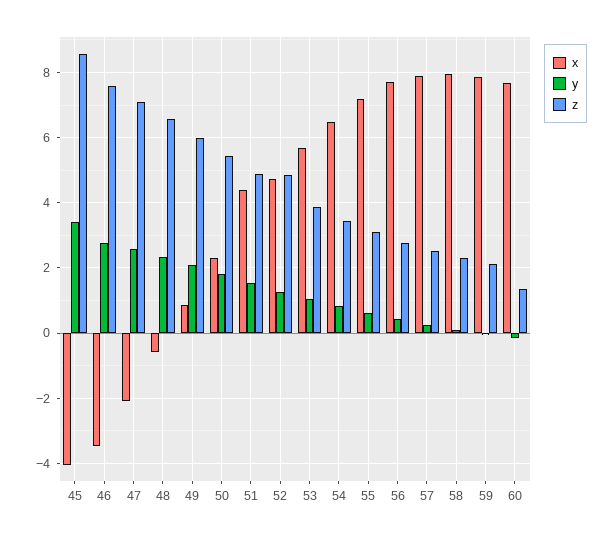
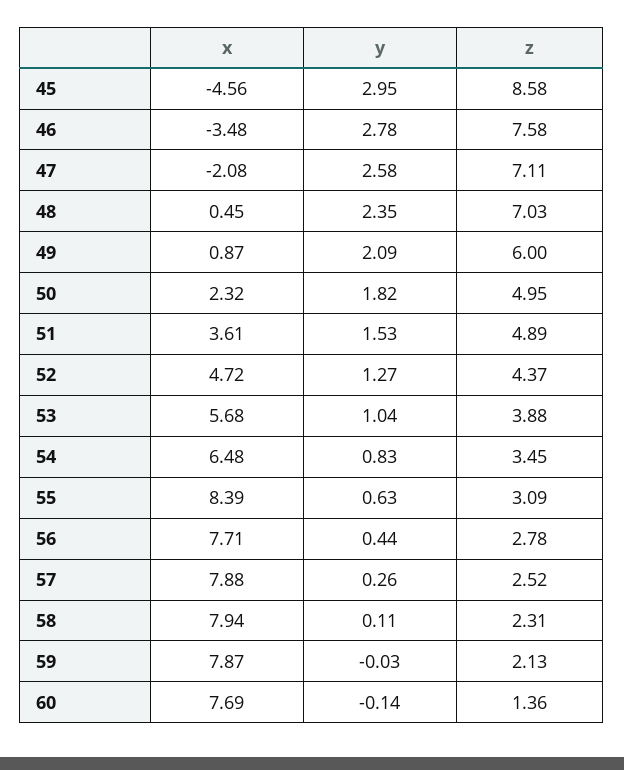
x, 45: -4 -> -4.56
y, 45: 3.4 -> 2.95
x, 48: -0.6 -> 0.45
z, 48: 6.6 -> 7.03
z, 50: 5.4 -> 4.95
x, 51: 4.4 -> 3.61
z, 52: 4.8 -> 4.37
x, 55: 7.2 -> 8.39

